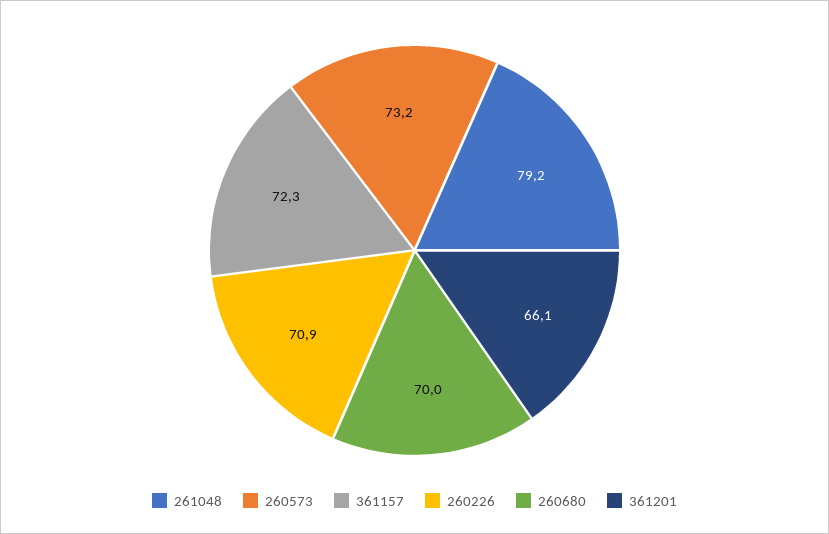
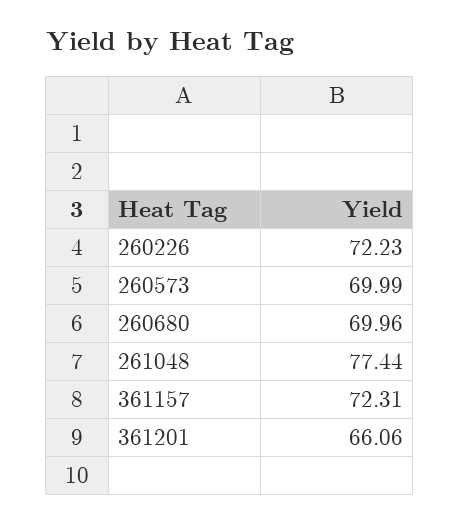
261048: 79.2 -> 77.44
260573: 73.2 -> 69.99
260226: 70.9 -> 72.23

